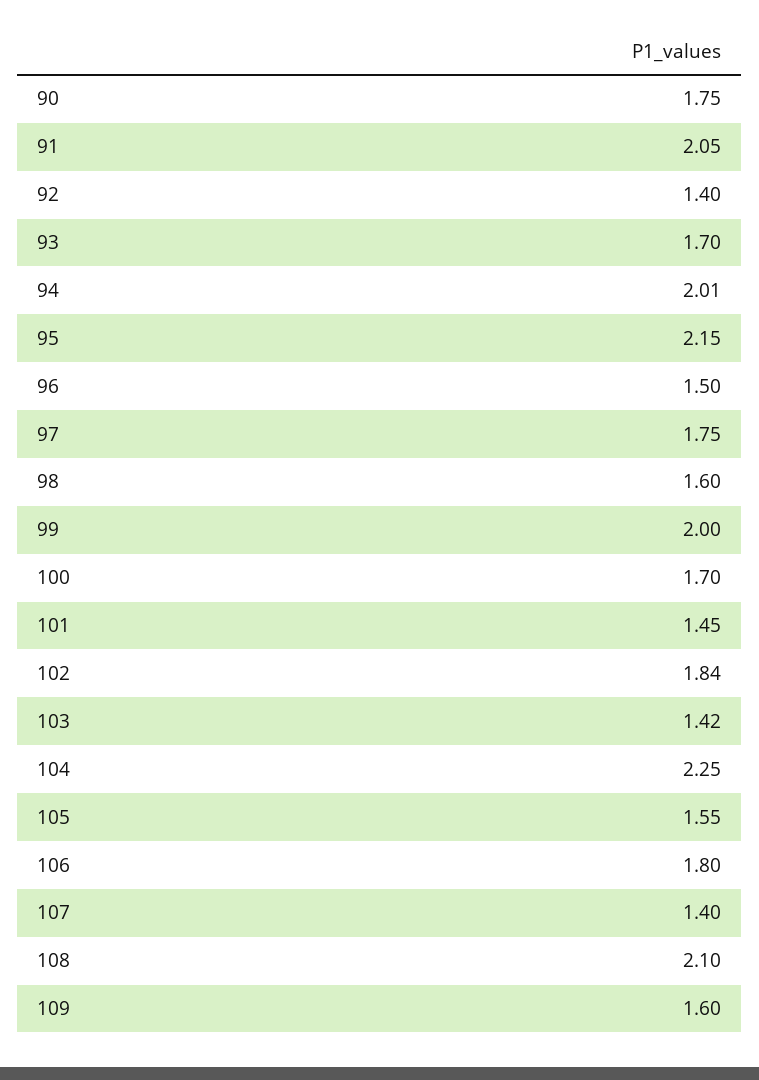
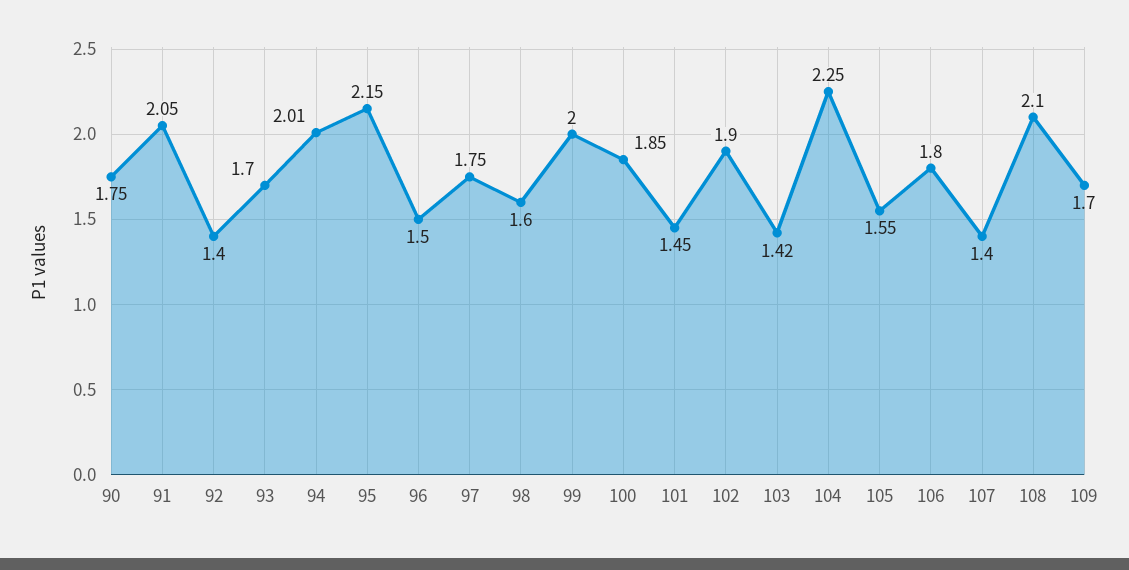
100: 1.7 -> 1.85
102: 1.84 -> 1.9
109: 1.6 -> 1.7

